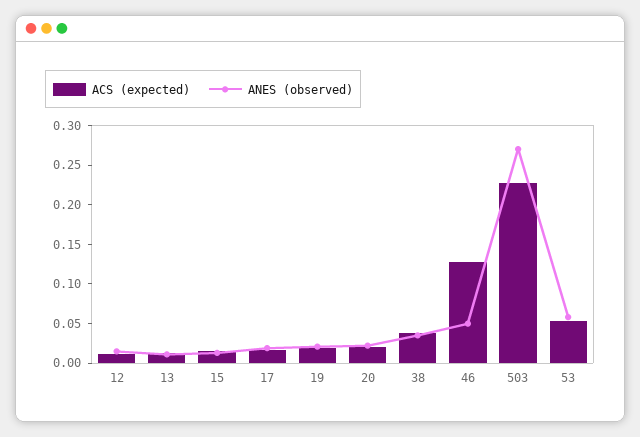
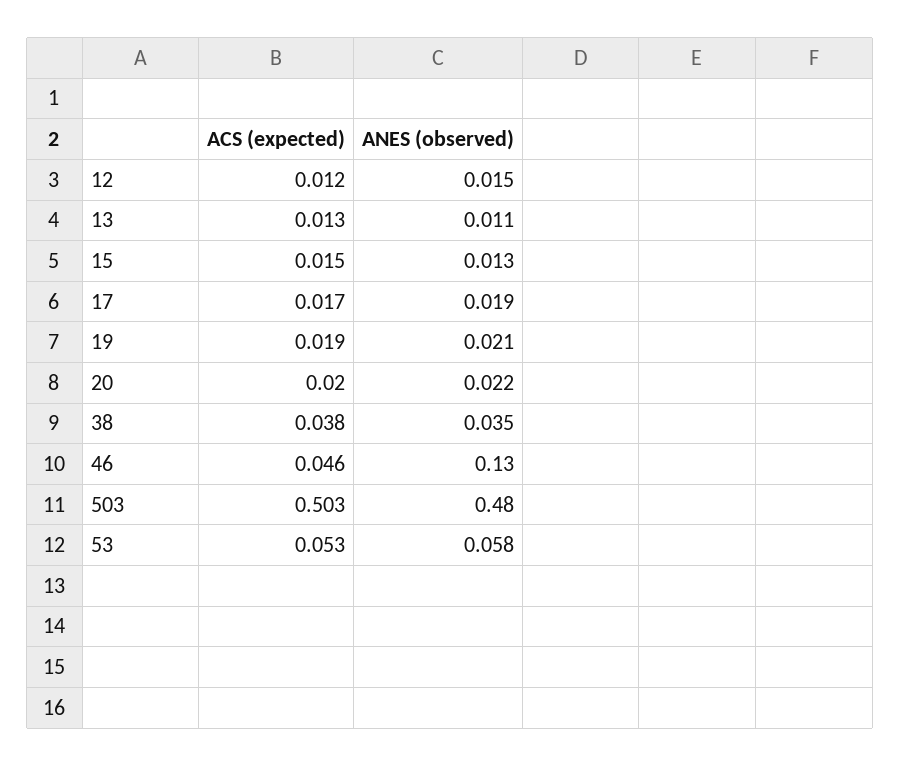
ACS (expected), 46: 0.125 -> 0.046
ANES (observed), 46: 0.05 -> 0.13
ACS (expected), 503: 0.225 -> 0.503
ANES (observed), 503: 0.275 -> 0.48

